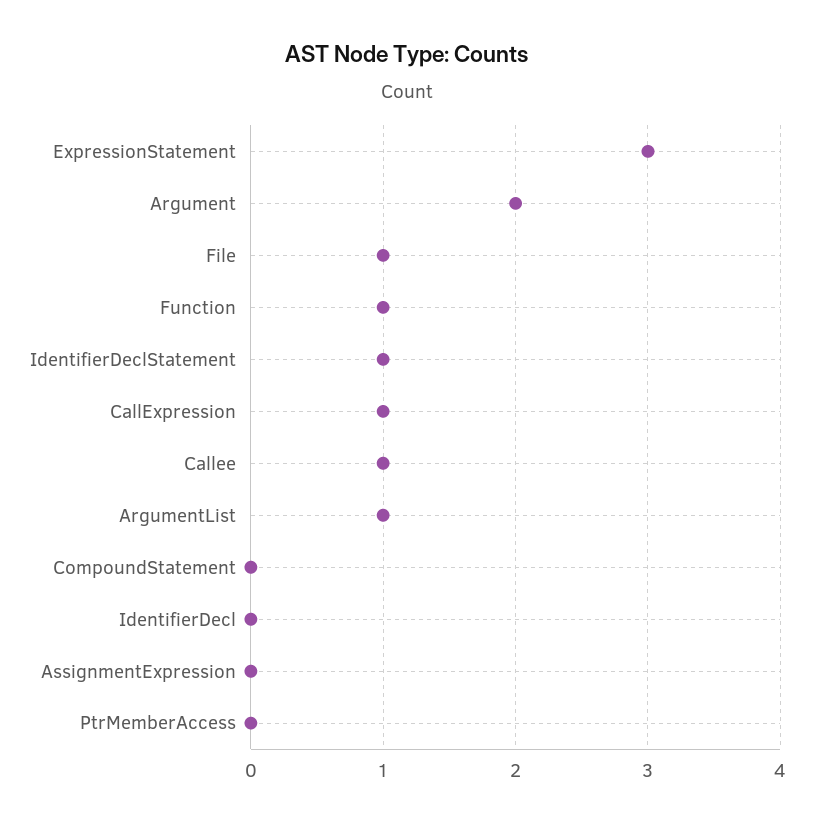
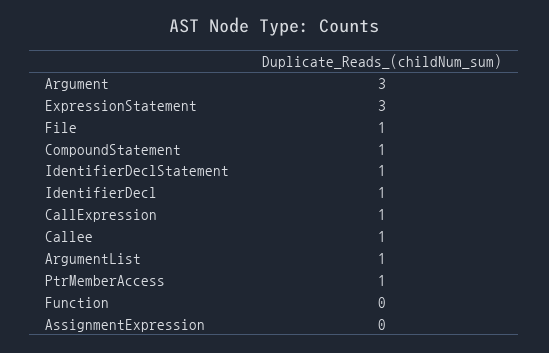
Argument: 2 -> 3
Function: 1 -> 0
CompoundStatement: 0 -> 1
IdentifierDecl: 0 -> 1
PtrMemberAccess: 0 -> 1

